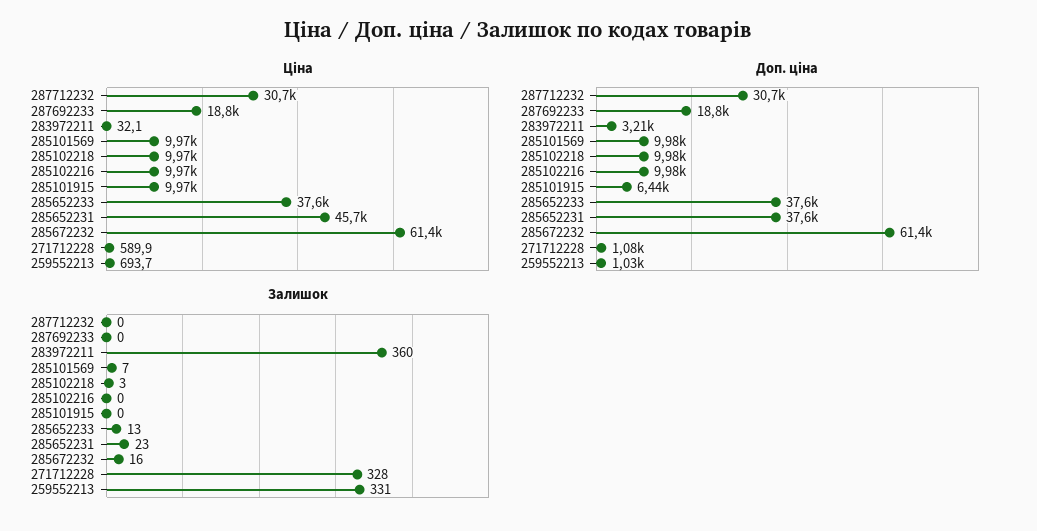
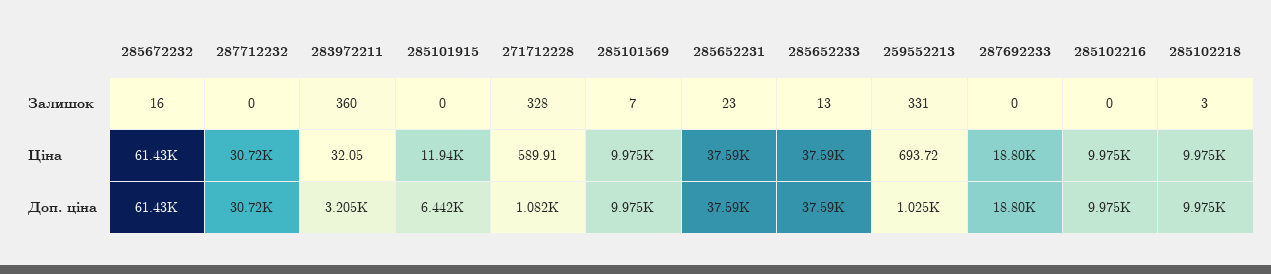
Ціна, 285101915: 9970 -> 11940
Ціна, 285652231: 45700 -> 37590

